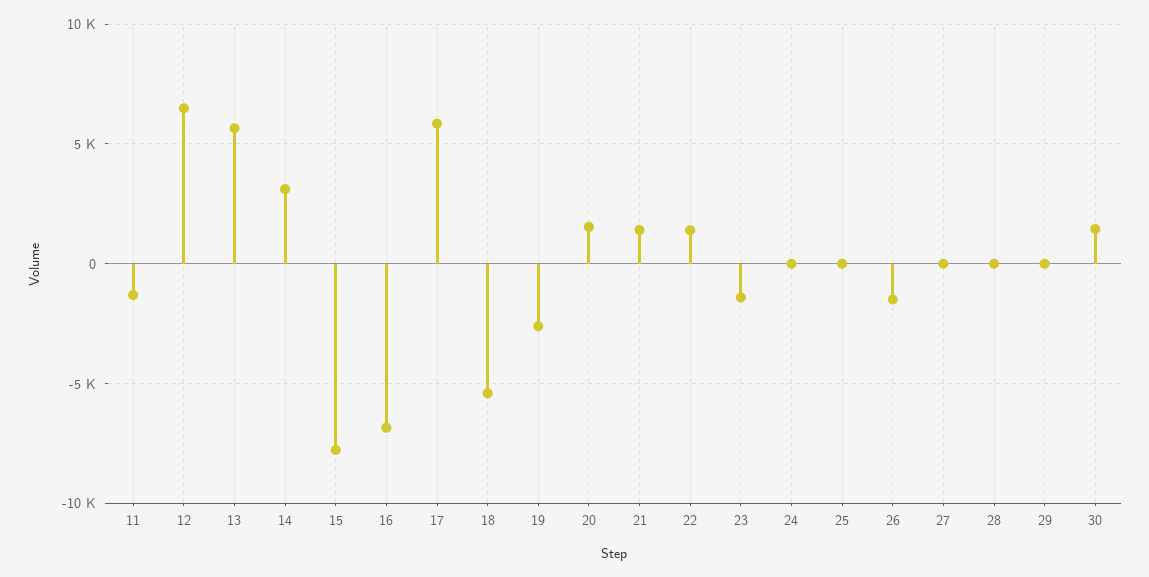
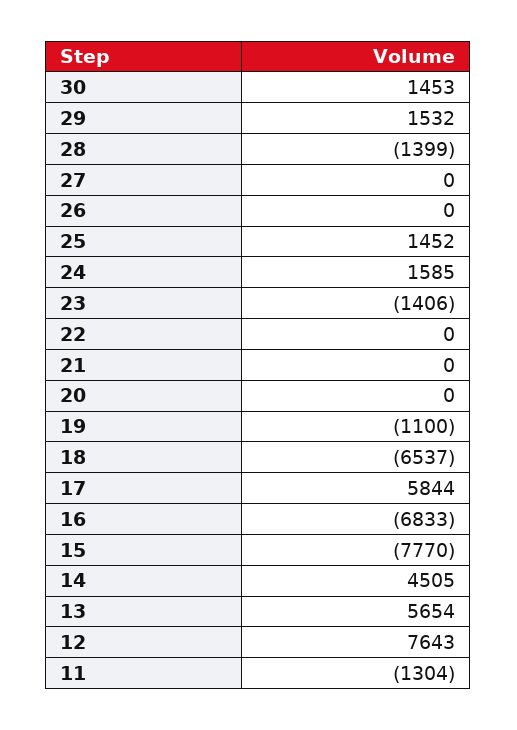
12: 6500 -> 7643
14: 3000 -> 4505
18: -5500 -> -6537
19: -2500 -> -1100
20: 1500 -> 0
21: 1500 -> 0
22: 1500 -> 0
24: 0 -> 1585
25: 0 -> 1452
26: -1500 -> 0
28: 0 -> -1399
29: 0 -> 1532

